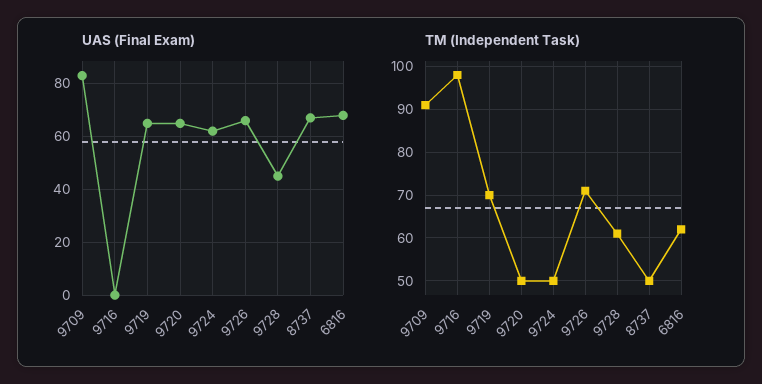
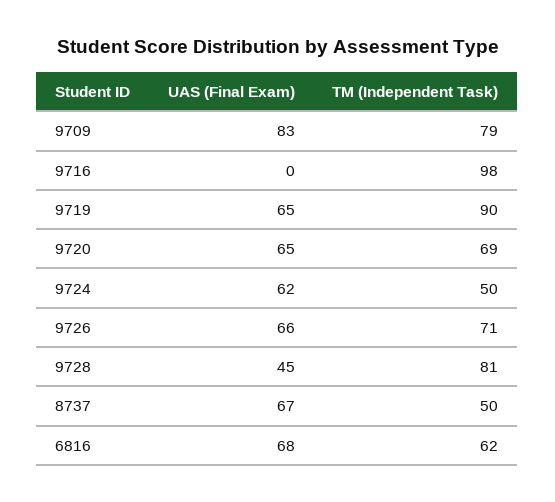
TM (Independent Task), 9709: 90 -> 79
TM (Independent Task), 9719: 70 -> 90
TM (Independent Task), 9720: 50 -> 69
TM (Independent Task), 9728: 60 -> 81

